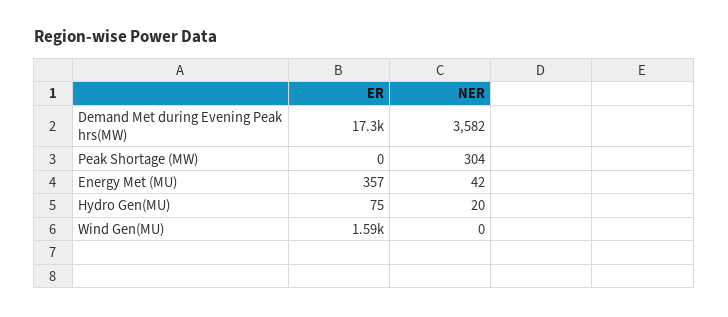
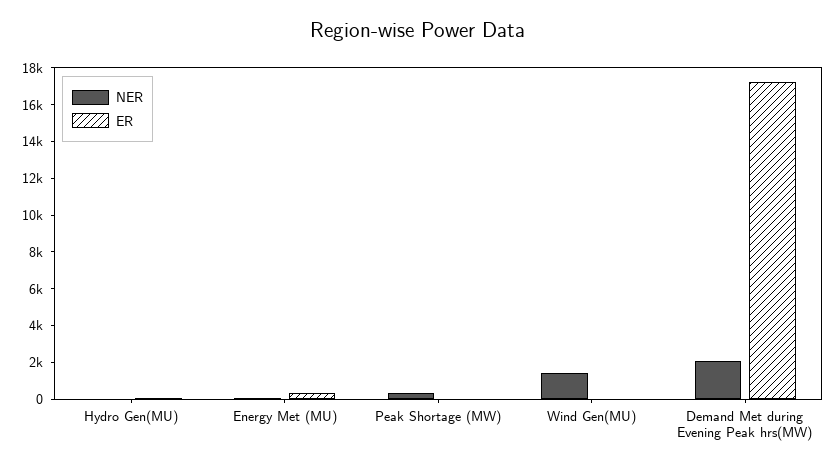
NER, Demand Met during Evening Peak hrs(MW): 3582 -> 2000
ER, Wind Gen(MU): 1590 -> 0
NER, Wind Gen(MU): 0 -> 1500

